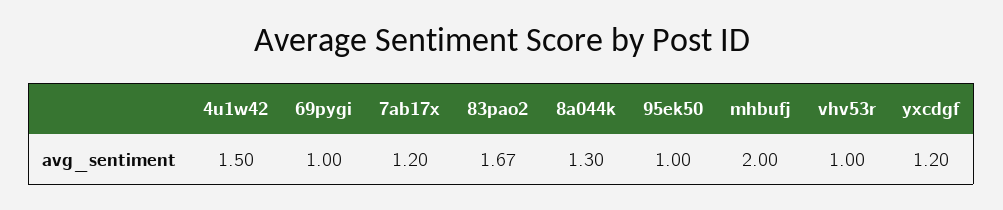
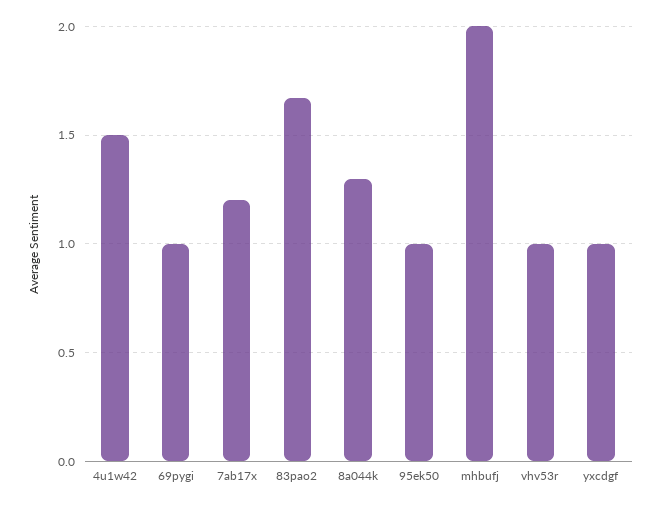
yxcdgf: 1.2 -> 1

